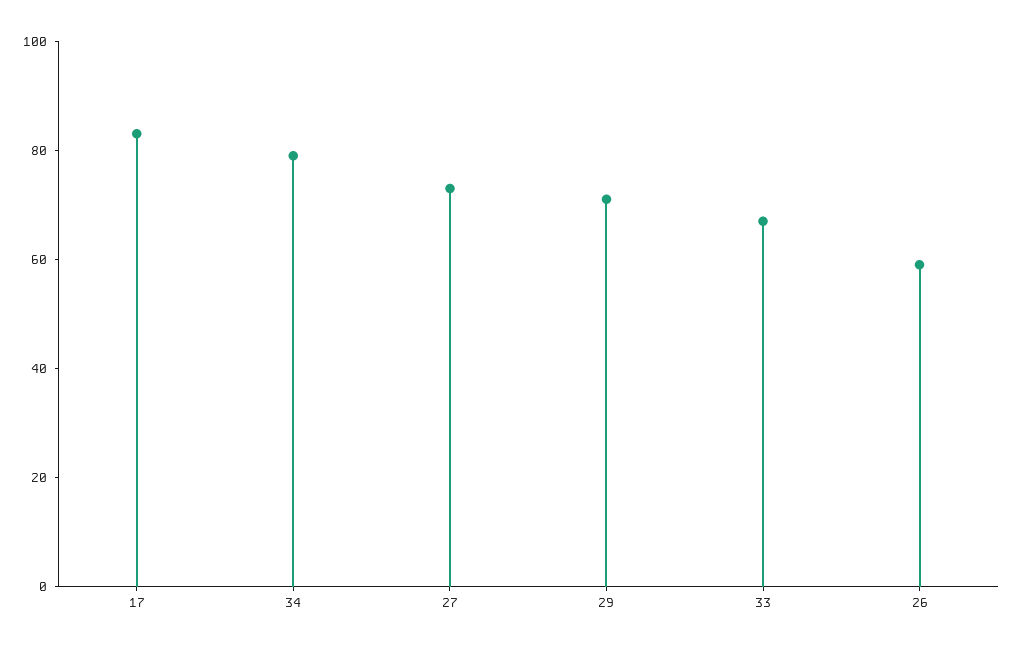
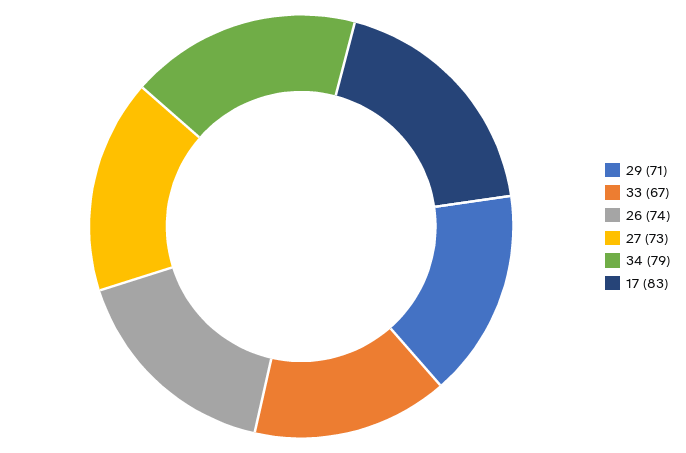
26: 60 -> 74

